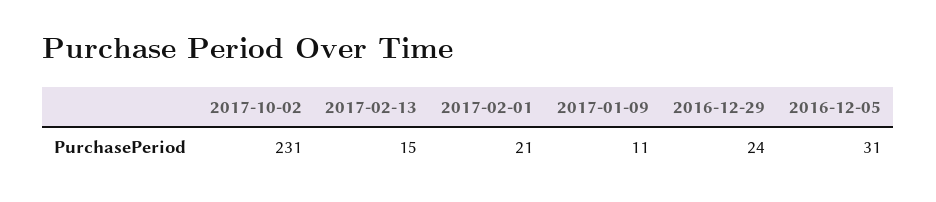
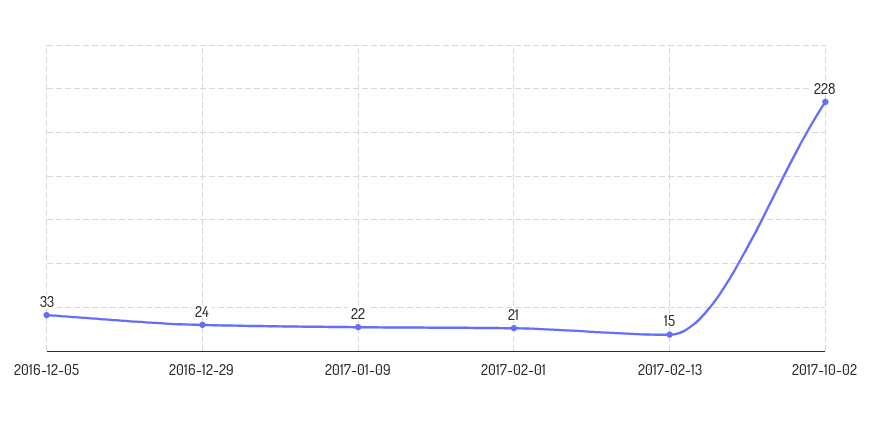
2017-10-02: 231 -> 228
2017-01-09: 11 -> 22
2016-12-05: 31 -> 33

